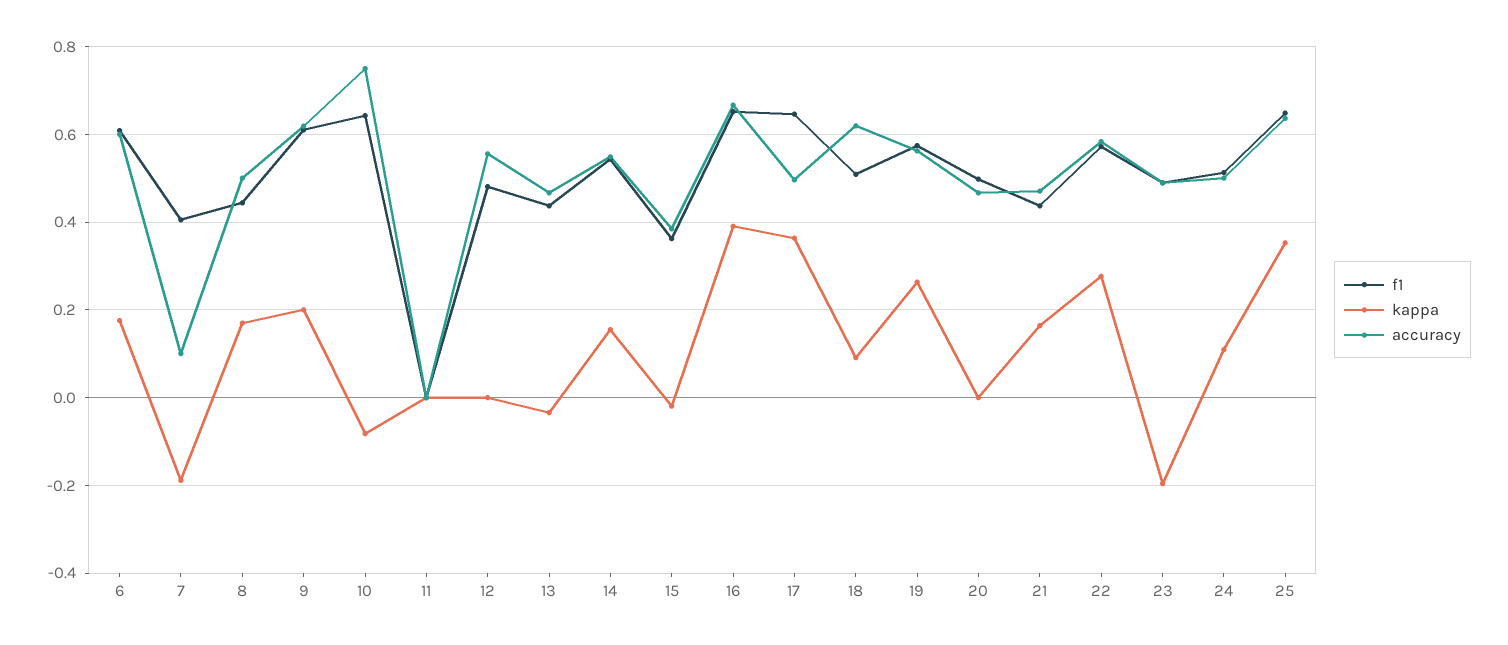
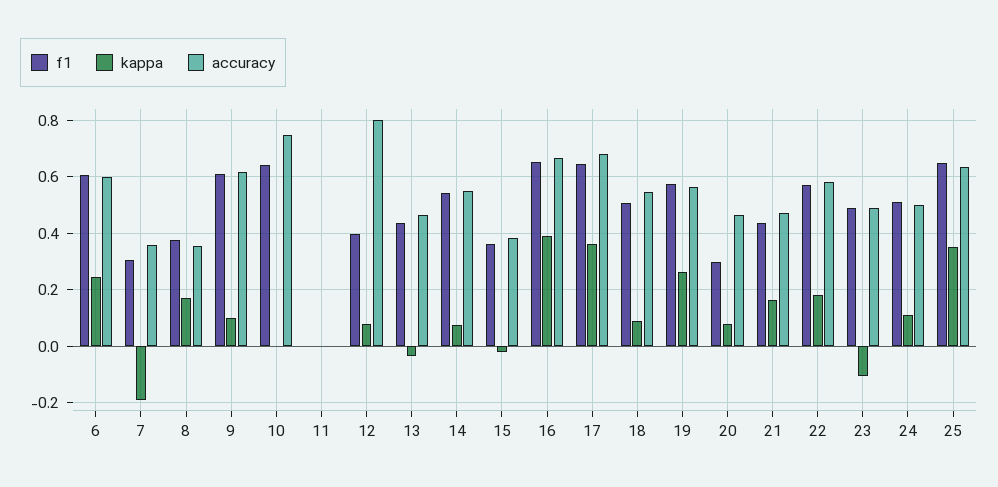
kappa, 6: 0.18 -> 0.25
f1, 7: 0.4 -> 0.3
accuracy, 7: 0.1 -> 0.35
f1, 8: 0.44 -> 0.375
accuracy, 8: 0.5 -> 0.35
kappa, 9: 0.2 -> 0.1
kappa, 10: -0.08 -> 0
f1, 12: 0.48 -> 0.4
kappa, 12: 0 -> 0.075
accuracy, 12: 0.56 -> 0.8
kappa, 14: 0.16 -> 0.075
accuracy, 17: 0.5 -> 0.675
accuracy, 18: 0.62 -> 0.55
f1, 20: 0.5 -> 0.3
kappa, 20: 0 -> 0.075
kappa, 22: 0.28 -> 0.175
kappa, 23: -0.2 -> -0.1

